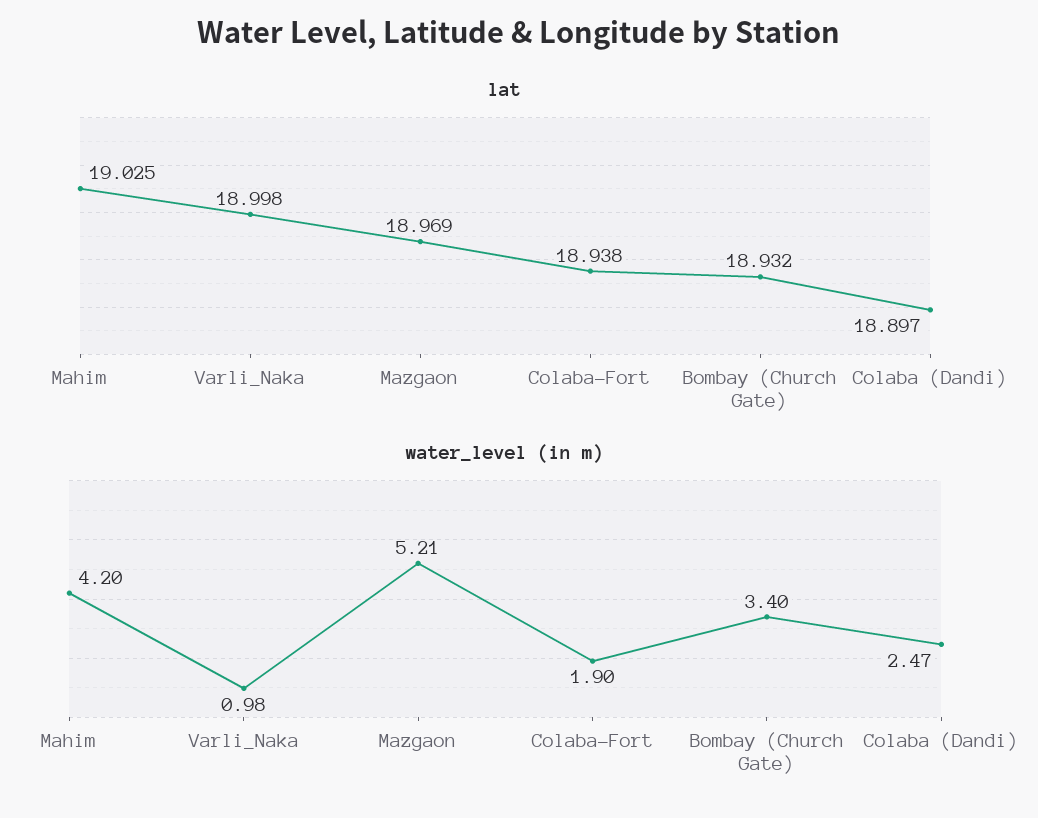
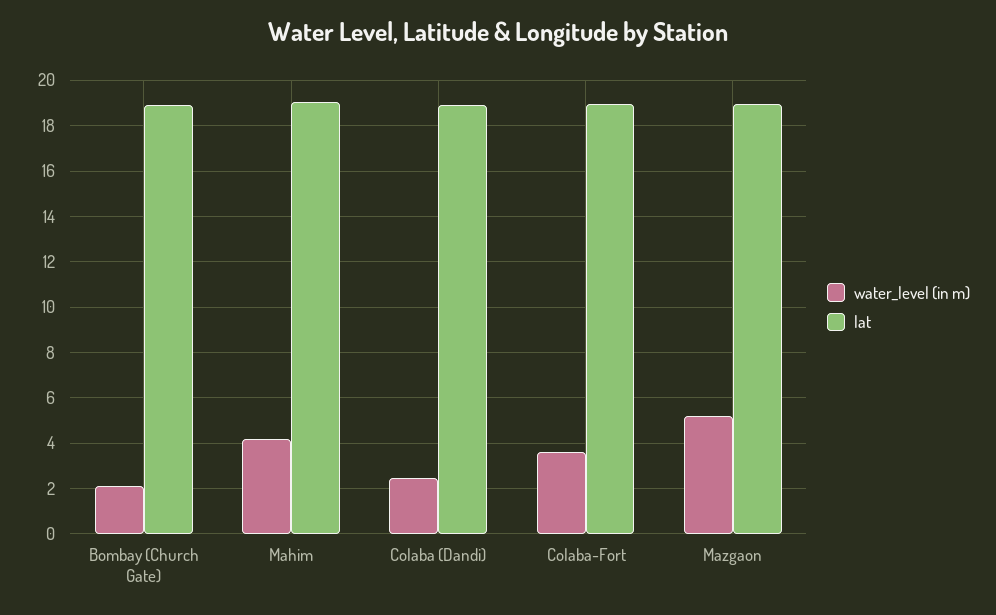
lat, Varli_Naka: 18.998 -> none
water_level (in m), Varli_Naka: 0.98 -> none
water_level (in m), Colaba-Fort: 1.9 -> 3.5
water_level (in m), Bombay (Church Gate): 3.4 -> 2

